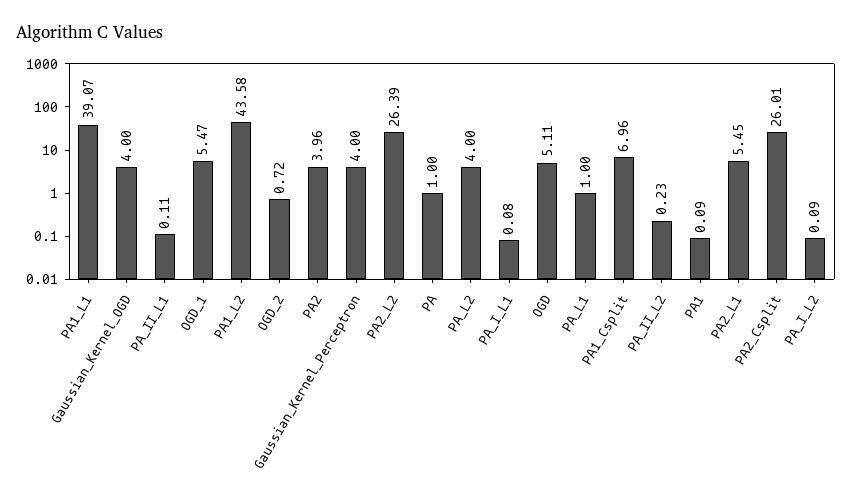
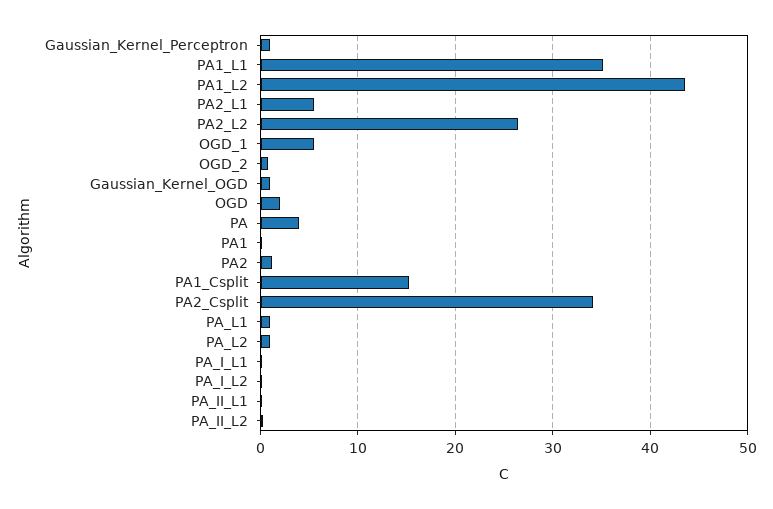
PA1_L1: 39.07 -> 35
Gaussian_Kernel_OGD: 4 -> 1
PA2: 3.96 -> 1
Gaussian_Kernel_Perceptron: 4 -> 1
PA: 1 -> 4
PA_L2: 4 -> 1
OGD: 5.11 -> 2
PA1_Csplit: 6.96 -> 15
PA2_Csplit: 26.01 -> 34

